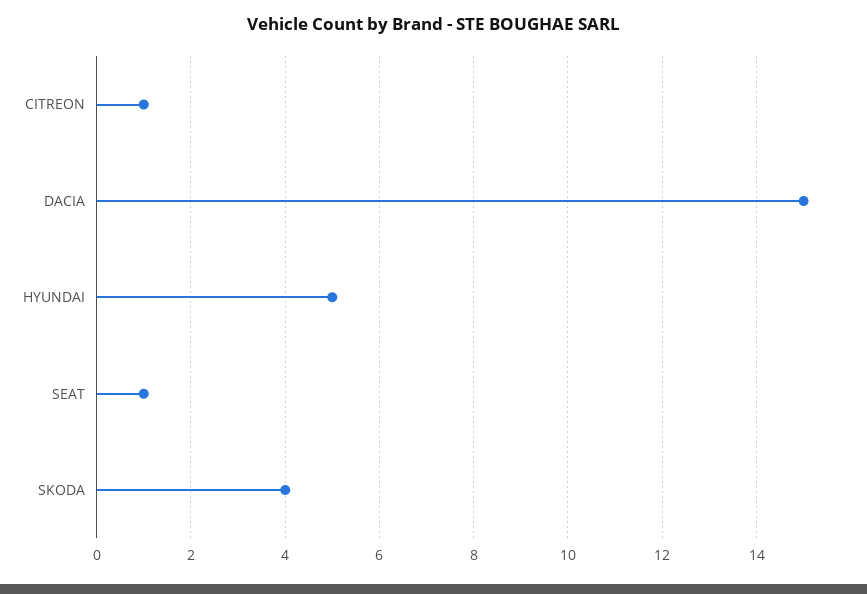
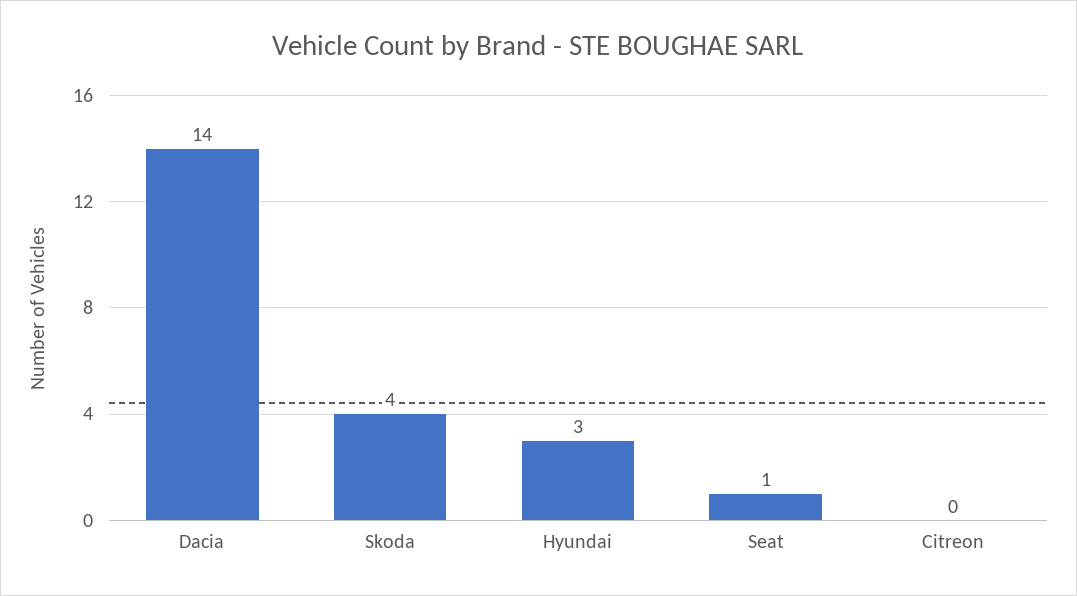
CITREON: 1 -> 0
DACIA: 15 -> 14
HYUNDAI: 5 -> 3

